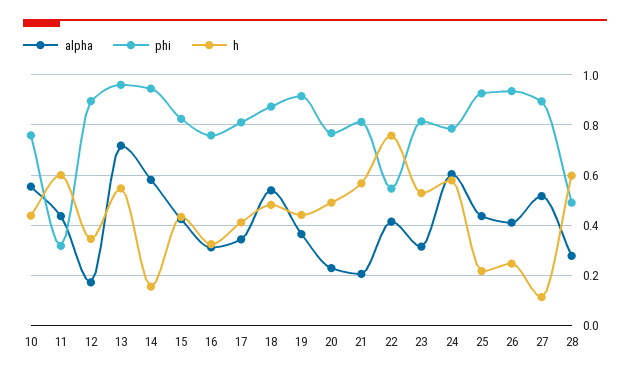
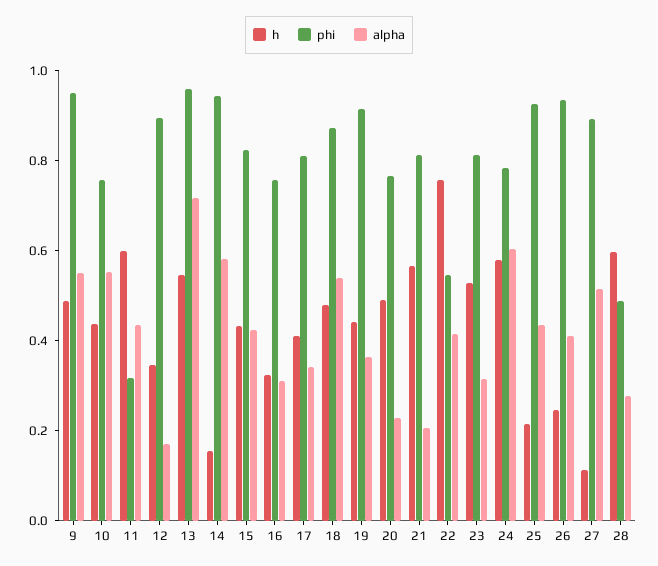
h, 9: none -> 0.5
phi, 9: none -> 0.95
alpha, 9: none -> 0.55

